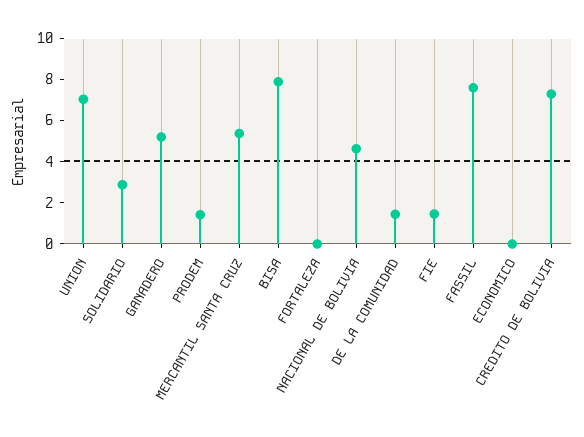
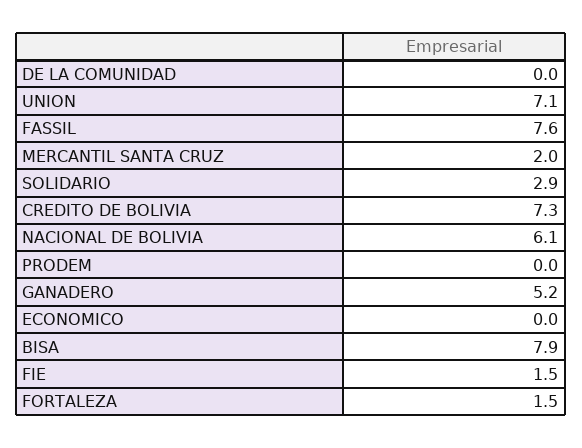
PRODEM: 1.5 -> 0
MERCANTIL SANTA CRUZ: 5.5 -> 2
FORTALEZA: 0 -> 1.5
NACIONAL DE BOLIVIA: 4.5 -> 6.1
DE LA COMUNIDAD: 1.5 -> 0

